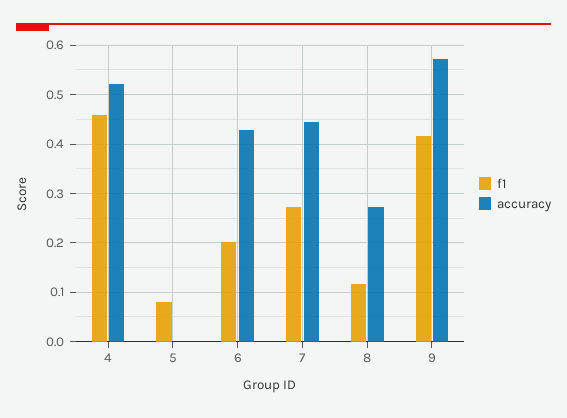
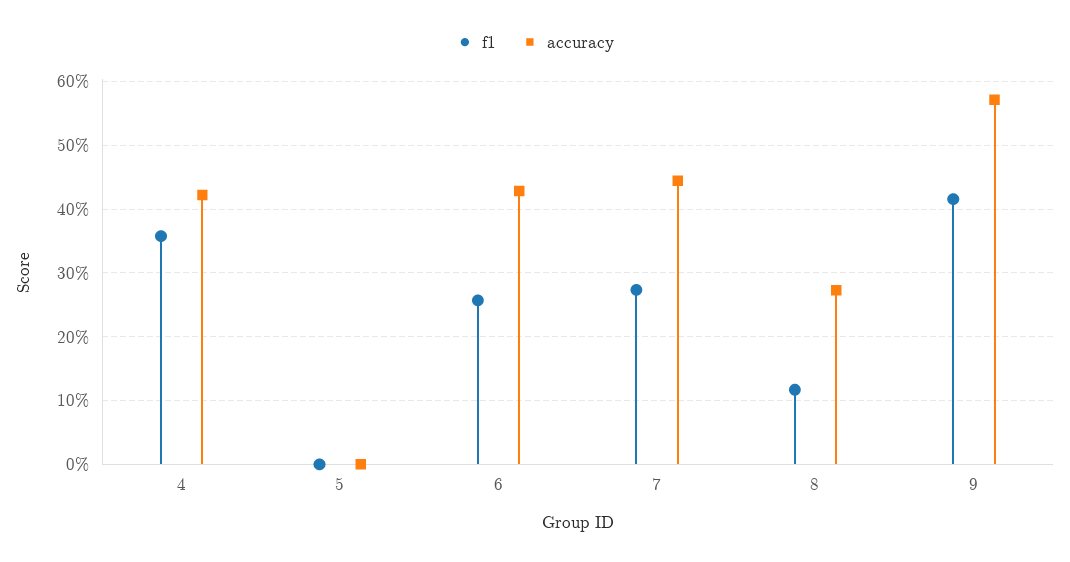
f1, 4: 0.46 -> 0.36
accuracy, 4: 0.52 -> 0.42
f1, 5: 0.08 -> 0
f1, 6: 0.2 -> 0.26

